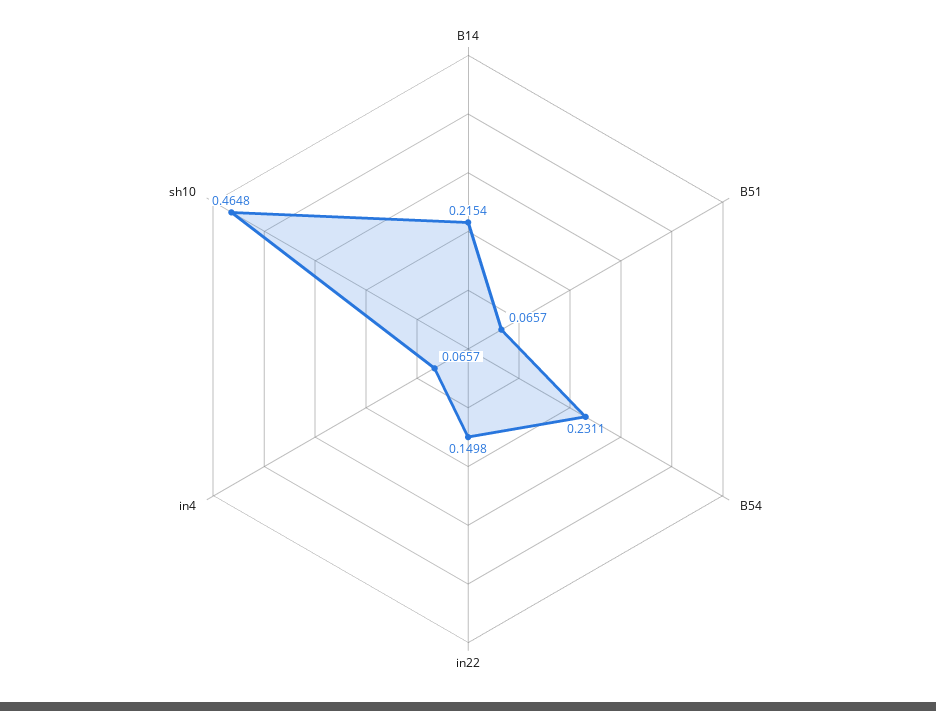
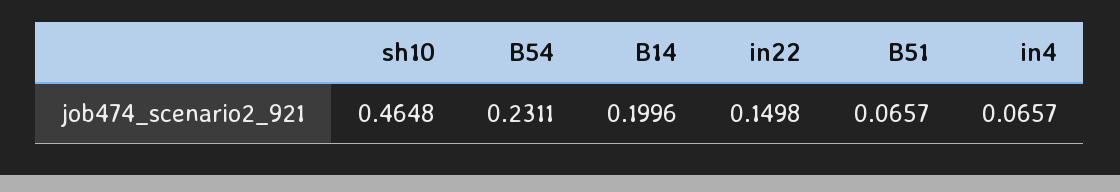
B14: 0.2154 -> 0.1996

